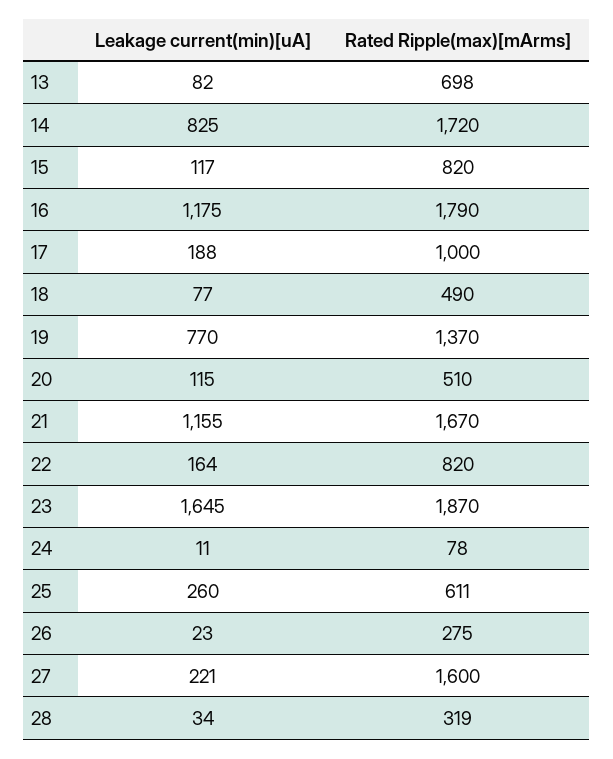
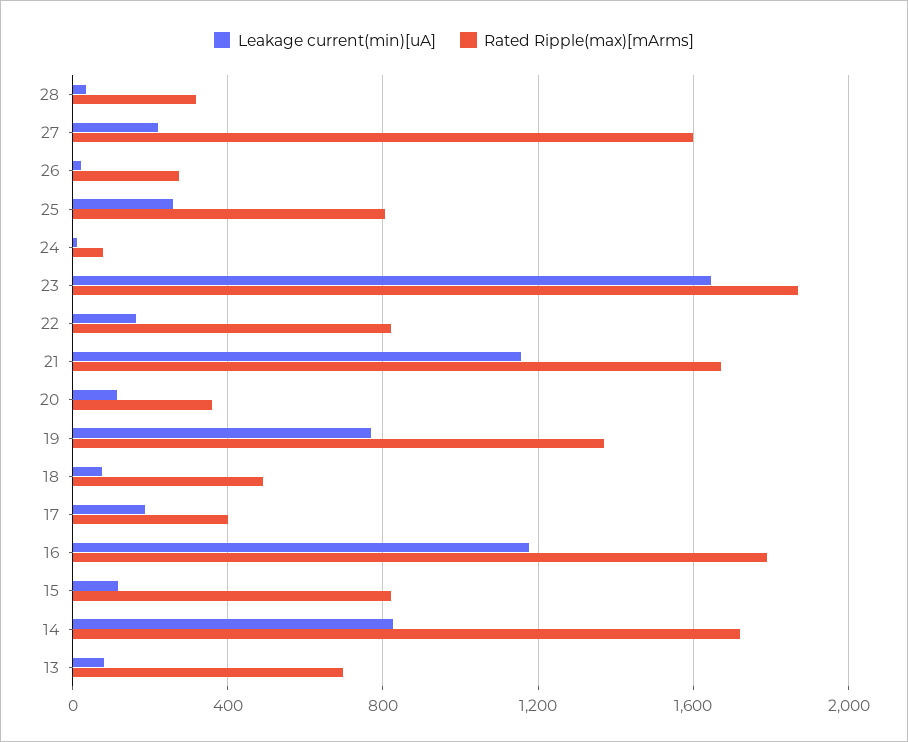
Rated Ripple(max)[mArms], 17: 1000 -> 400
Rated Ripple(max)[mArms], 20: 510 -> 350
Rated Ripple(max)[mArms], 25: 611 -> 800

